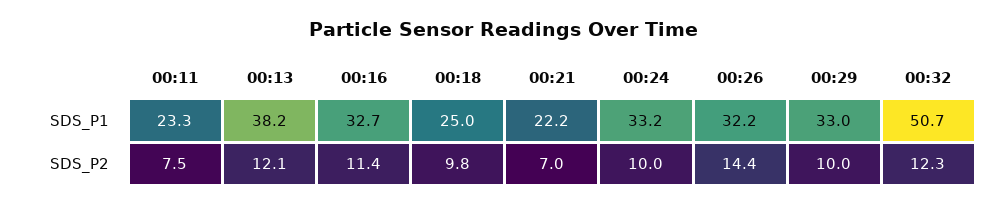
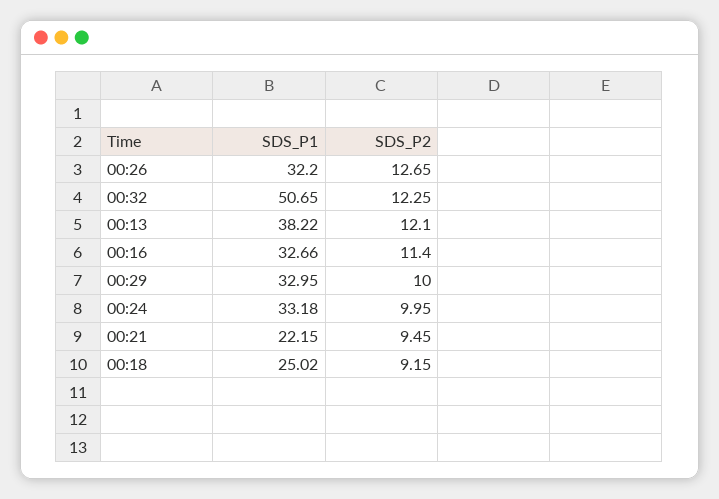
00:11, SDS_P1: 23.3 -> none
00:11, SDS_P2: 7.5 -> none
00:18, SDS_P2: 9.8 -> 9.15
00:21, SDS_P2: 7 -> 9.45
00:26, SDS_P2: 14.4 -> 12.65

